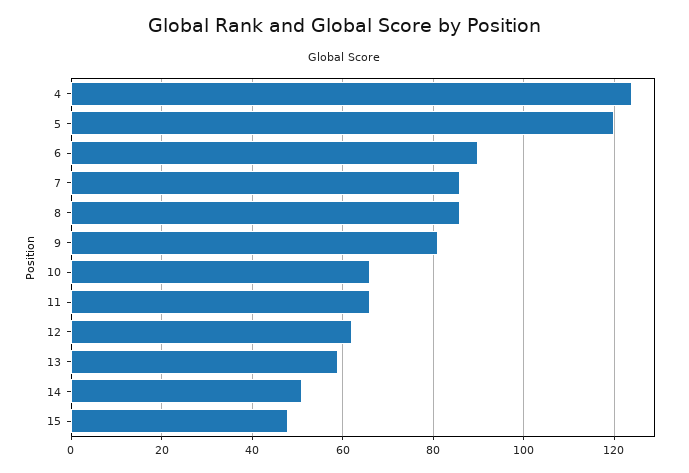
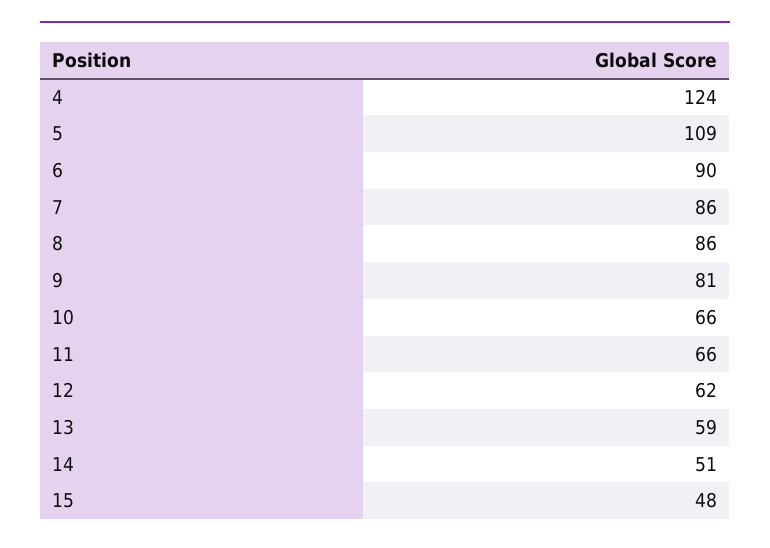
5: 120 -> 109

